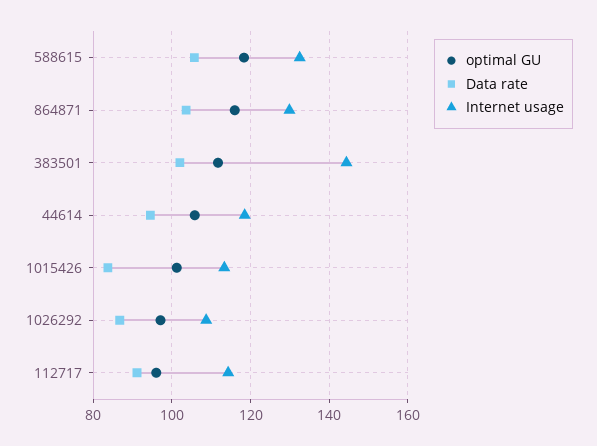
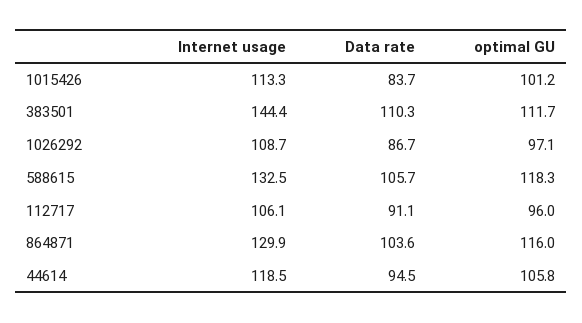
Data rate, 383501: 102 -> 110.3
Internet usage, 112717: 114 -> 106.1

